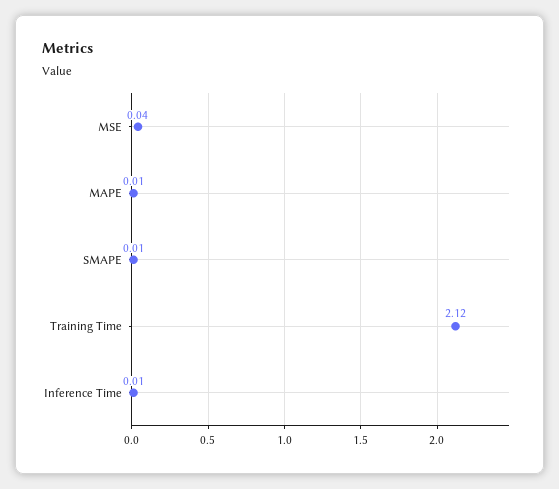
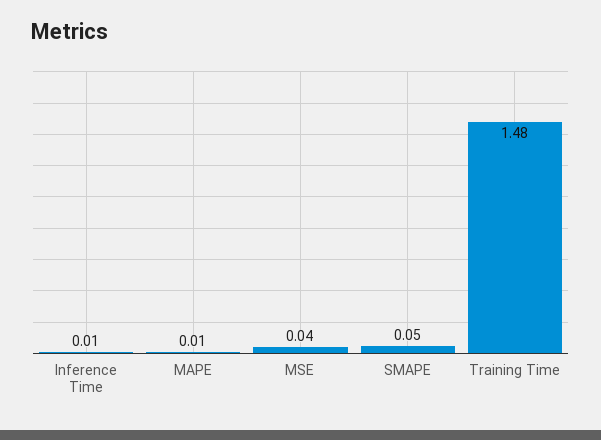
SMAPE: 0.01 -> 0.05
Training Time: 2.12 -> 1.48

